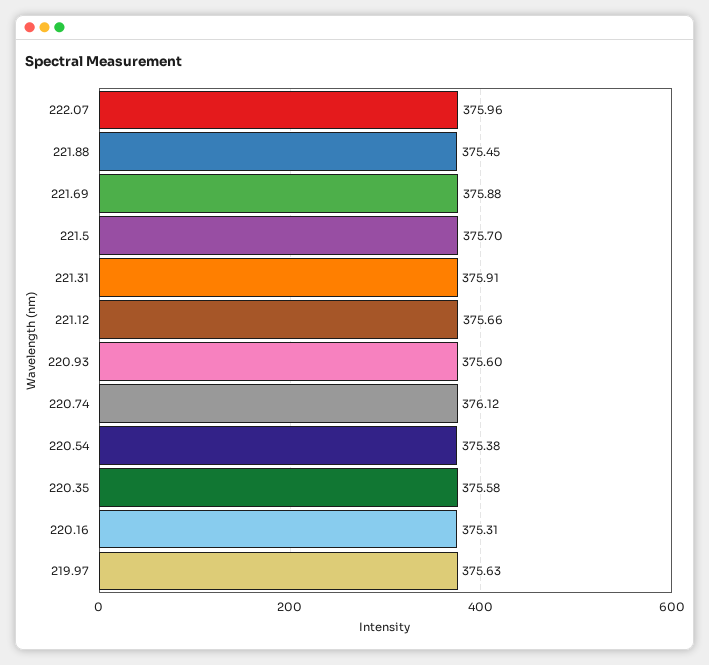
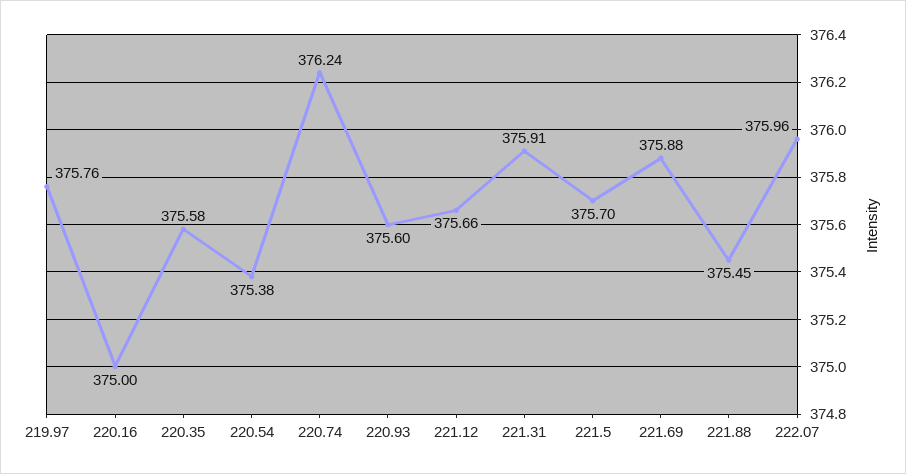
220.74: 376.12 -> 376.24
220.16: 375.31 -> 375
219.97: 375.63 -> 375.76

